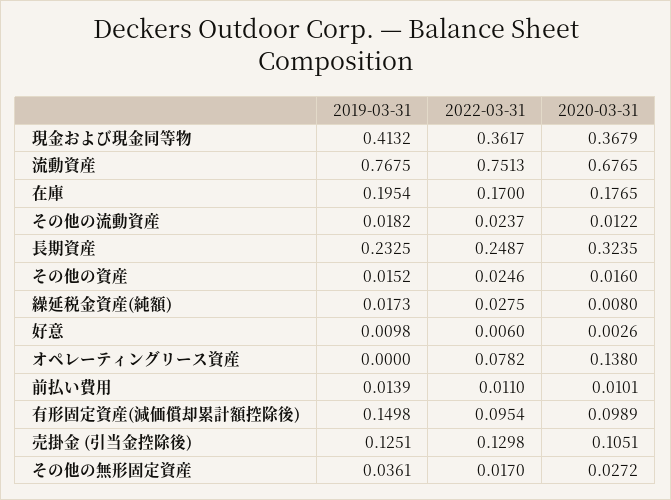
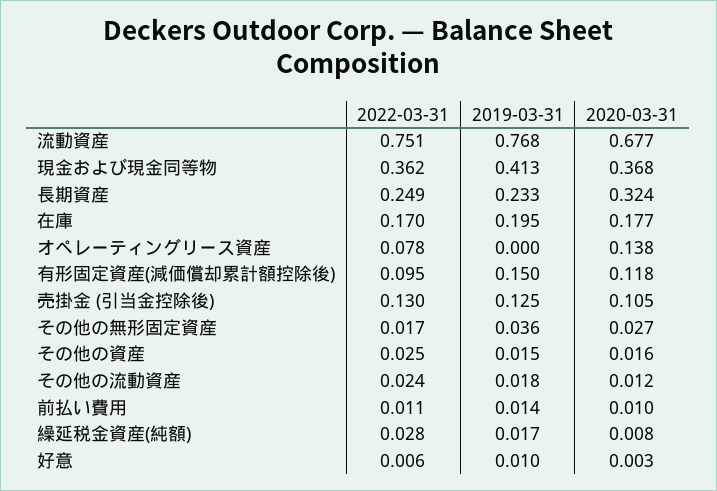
2020-03-31, 有形固定資産(減価償却累計額控除後): 0.0989 -> 0.118

